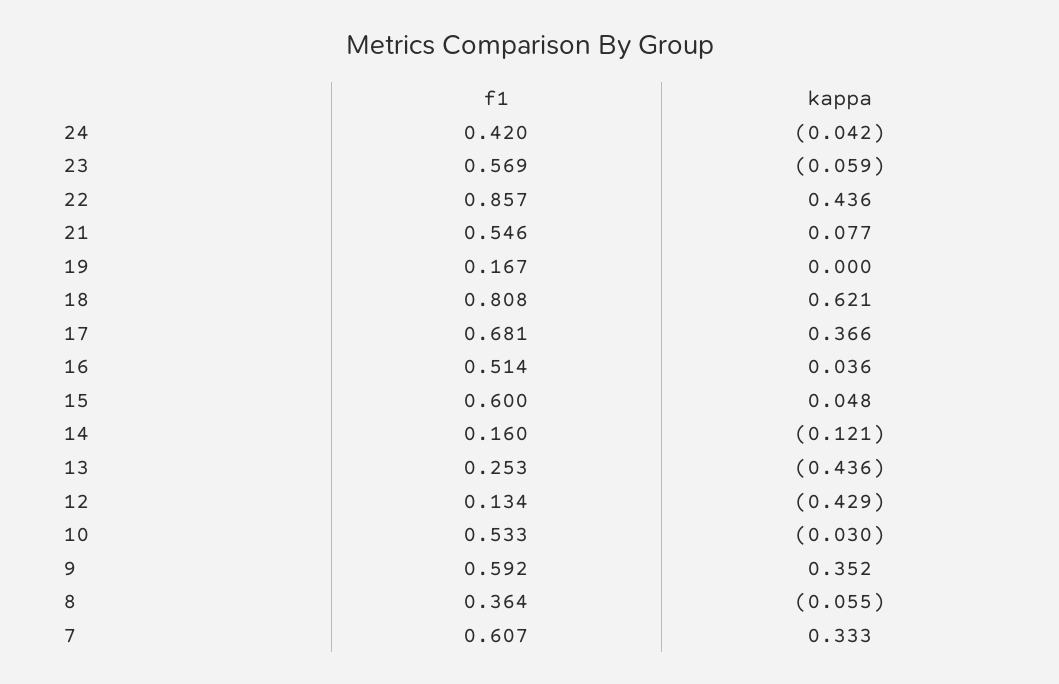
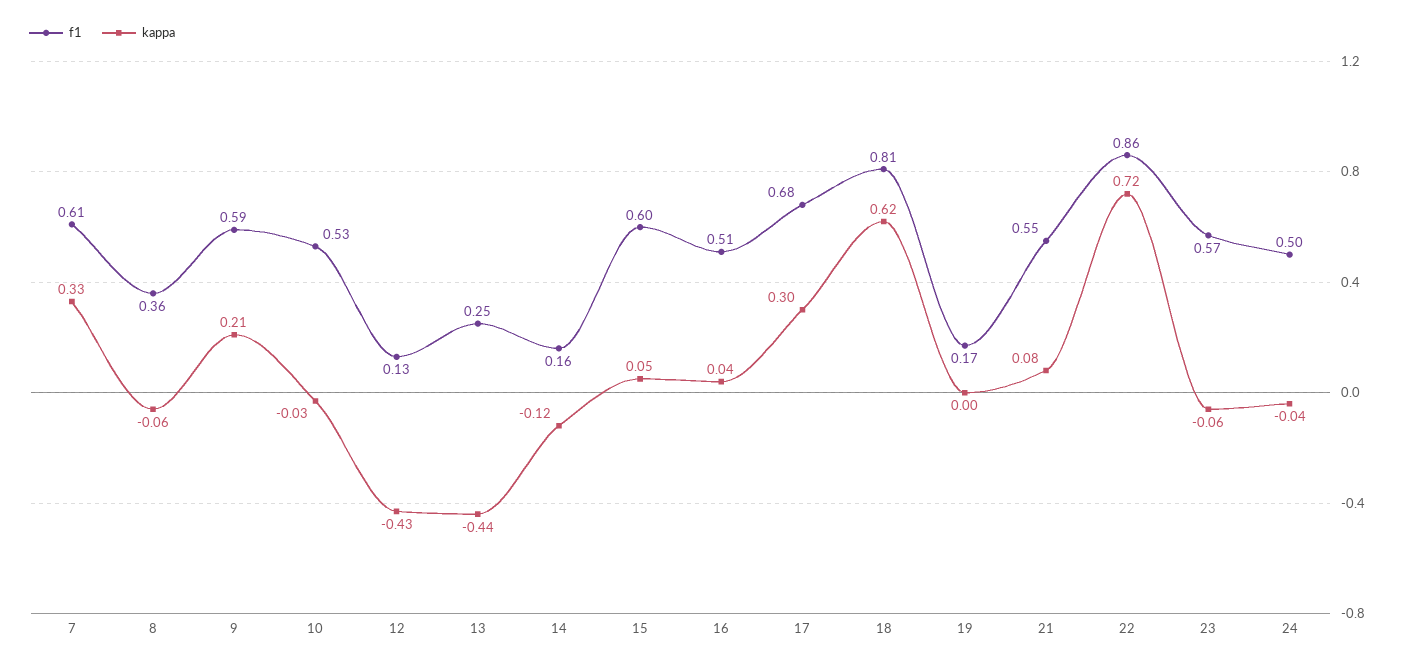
f1, 24: 0.42 -> 0.5
kappa, 22: 0.436 -> 0.72
kappa, 17: 0.366 -> 0.3
kappa, 9: 0.352 -> 0.21

